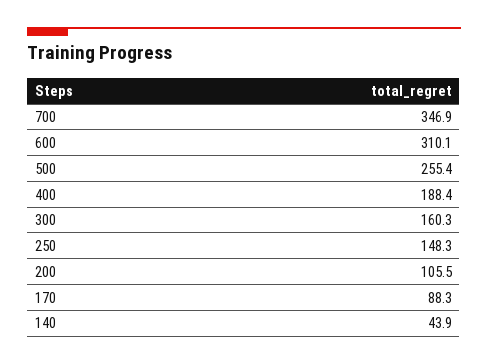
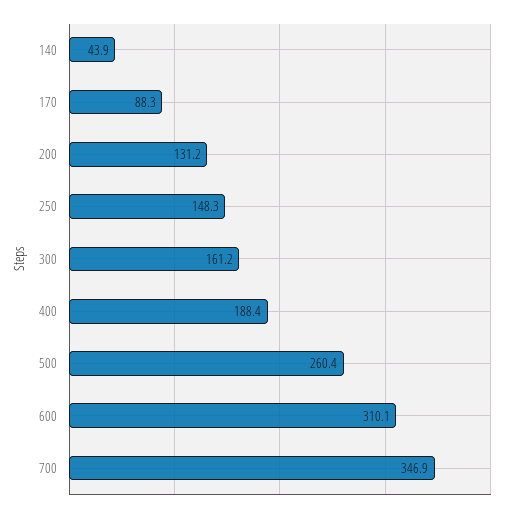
500: 255.4 -> 260.4
300: 160.3 -> 161.2
200: 105.5 -> 131.2

